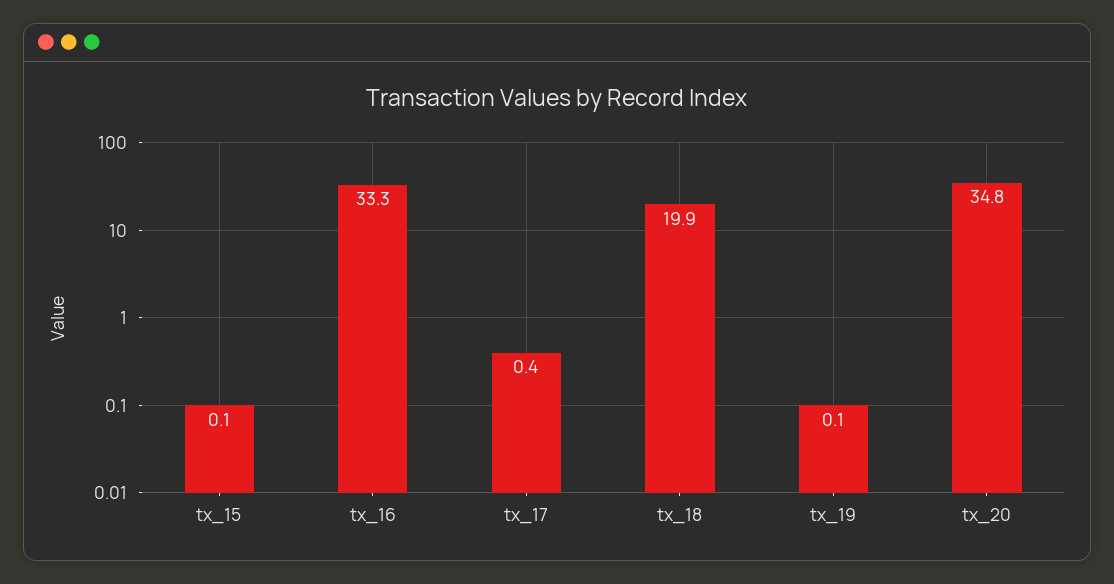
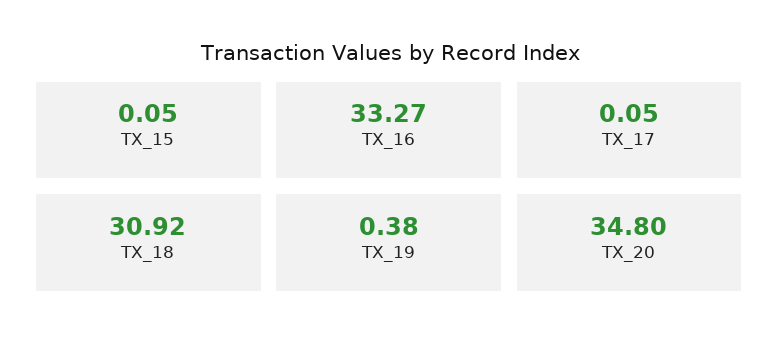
tx_17: 0.4 -> 0.05
tx_18: 19.9 -> 30.92
tx_19: 0.1 -> 0.38

